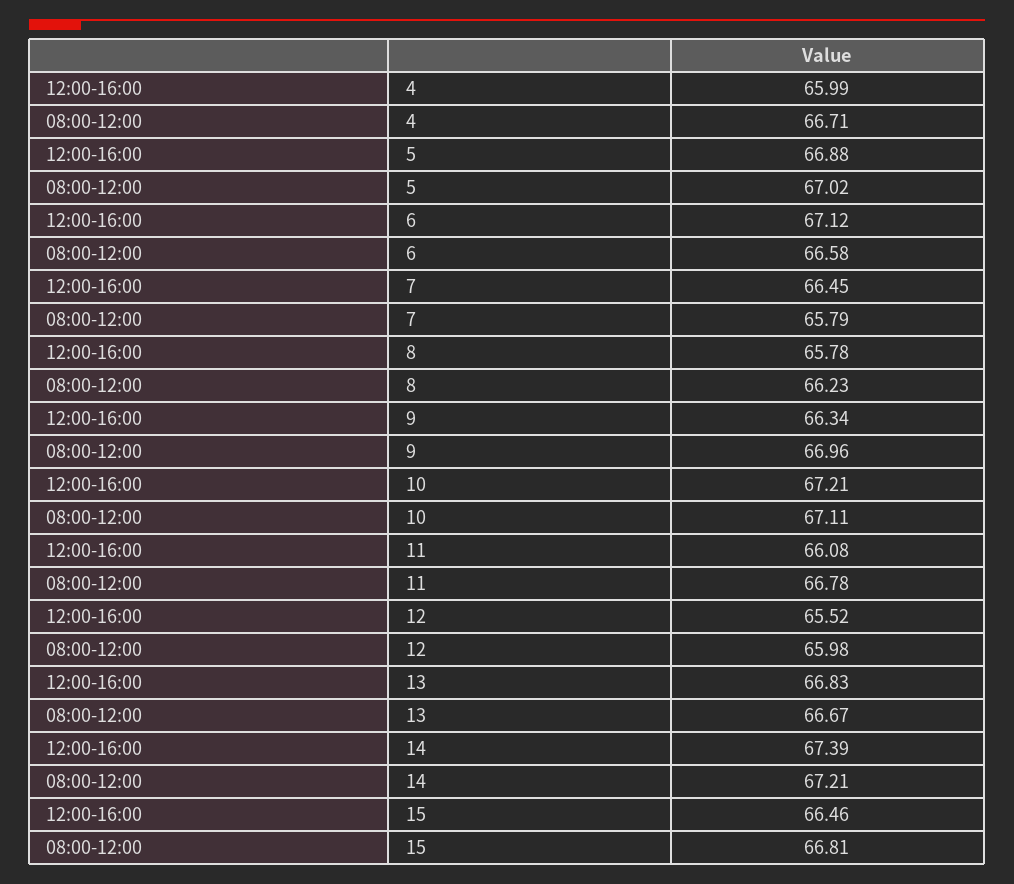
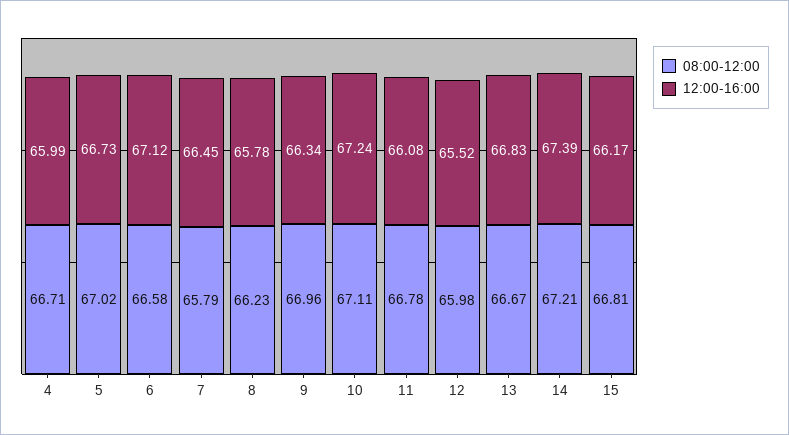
12:00-16:00, 5: 66.88 -> 66.73
12:00-16:00, 10: 67.21 -> 67.24
12:00-16:00, 15: 66.46 -> 66.17

